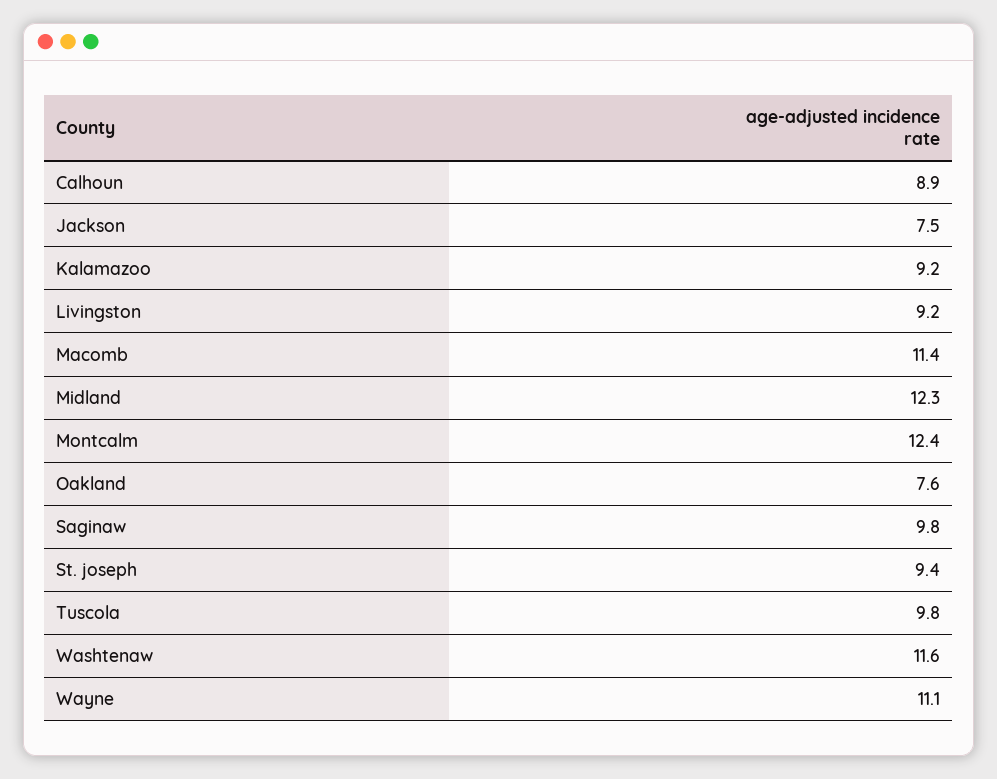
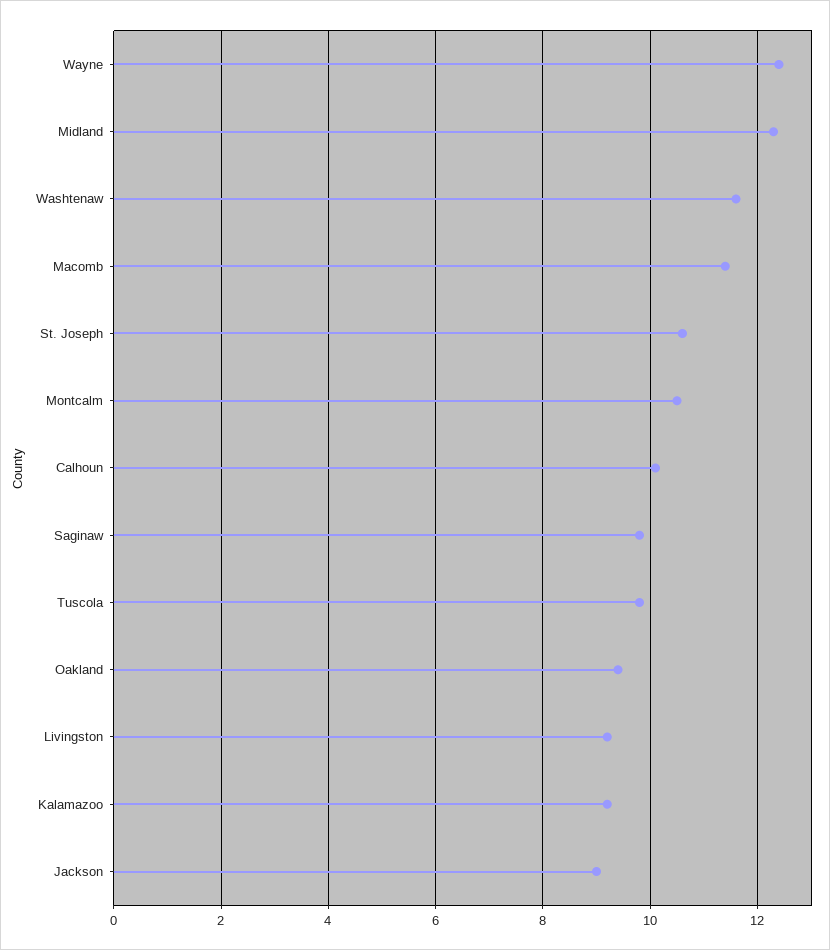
Calhoun: 8.9 -> 10
Jackson: 7.5 -> 9
Montcalm: 12.4 -> 10.5
Oakland: 7.6 -> 9.5
St. joseph: 9.4 -> 10.5
Wayne: 11.1 -> 12.5

